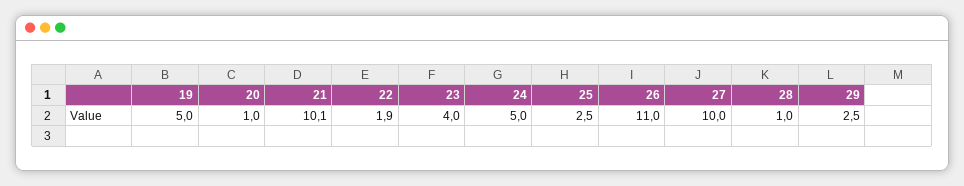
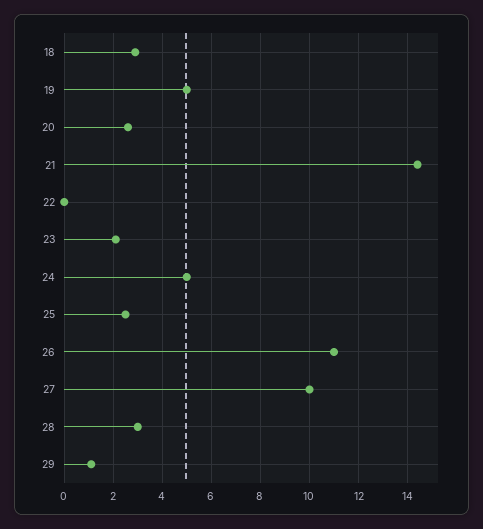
20: 1 -> 2.5
21: 10.1 -> 14.5
22: 1.9 -> 0
23: 4 -> 2
28: 1 -> 3
29: 2.5 -> 1
18: none -> 3

